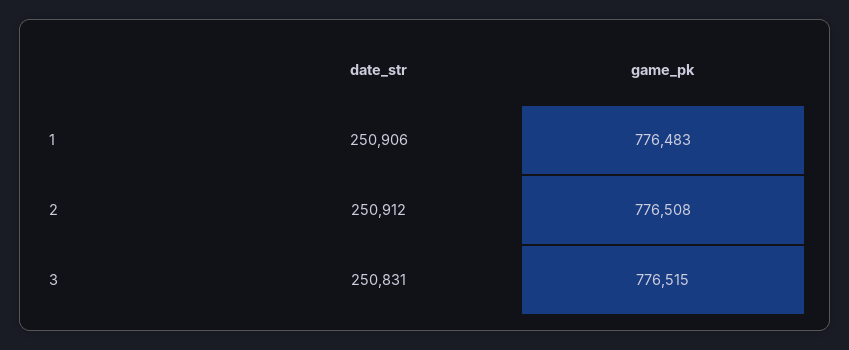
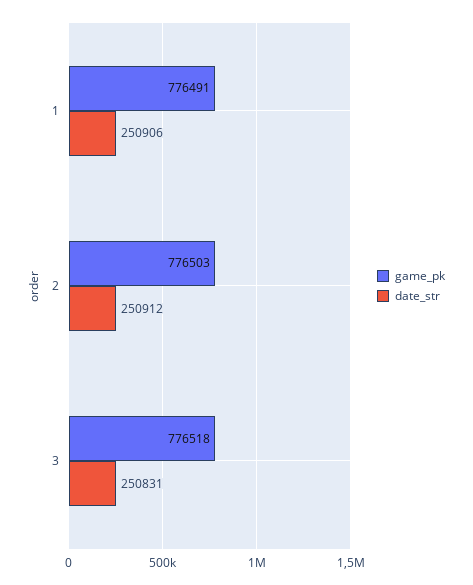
game_pk, 1: 776483 -> 776491
game_pk, 2: 776508 -> 776503
game_pk, 3: 776515 -> 776518

